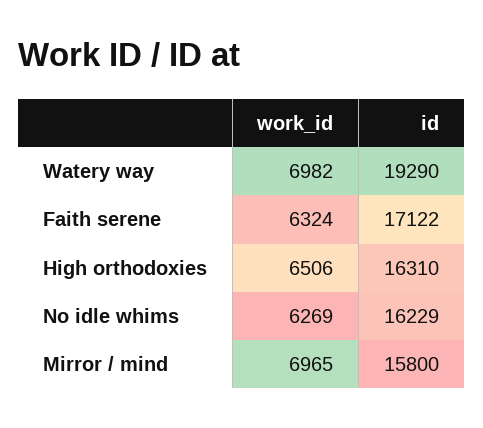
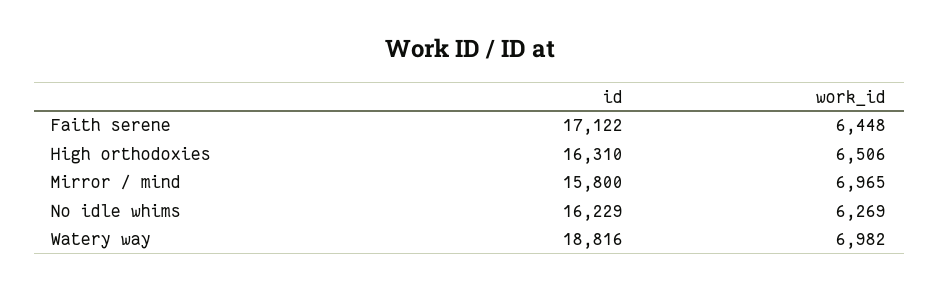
id, Watery way: 19290 -> 18816
work_id, Faith serene: 6324 -> 6448

